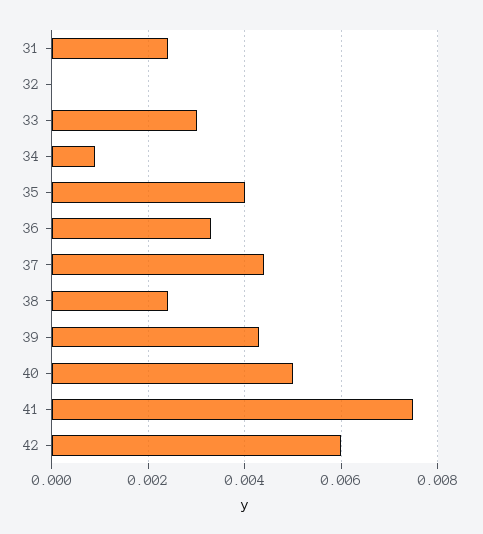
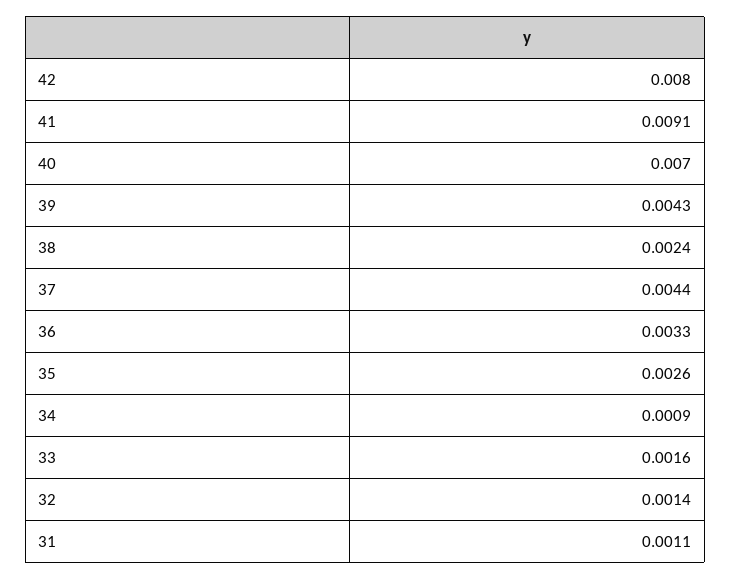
31: 0.0025 -> 0.0011
32: 0 -> 0.0014
33: 0.003 -> 0.0016
35: 0.004 -> 0.0026
40: 0.005 -> 0.007
41: 0.0075 -> 0.0091
42: 0.006 -> 0.008

